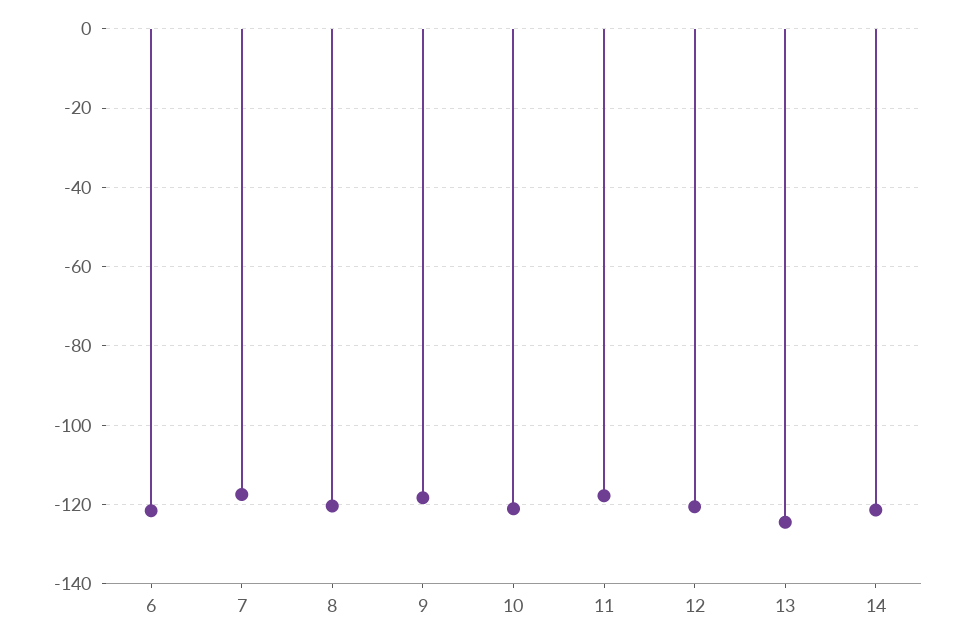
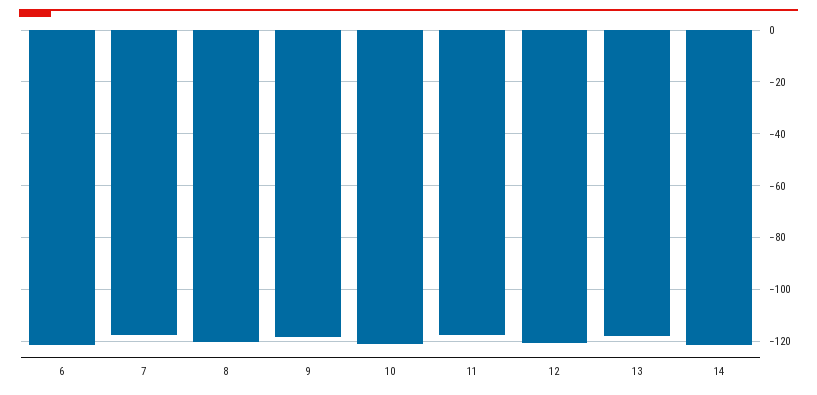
13: -124 -> -117.5

